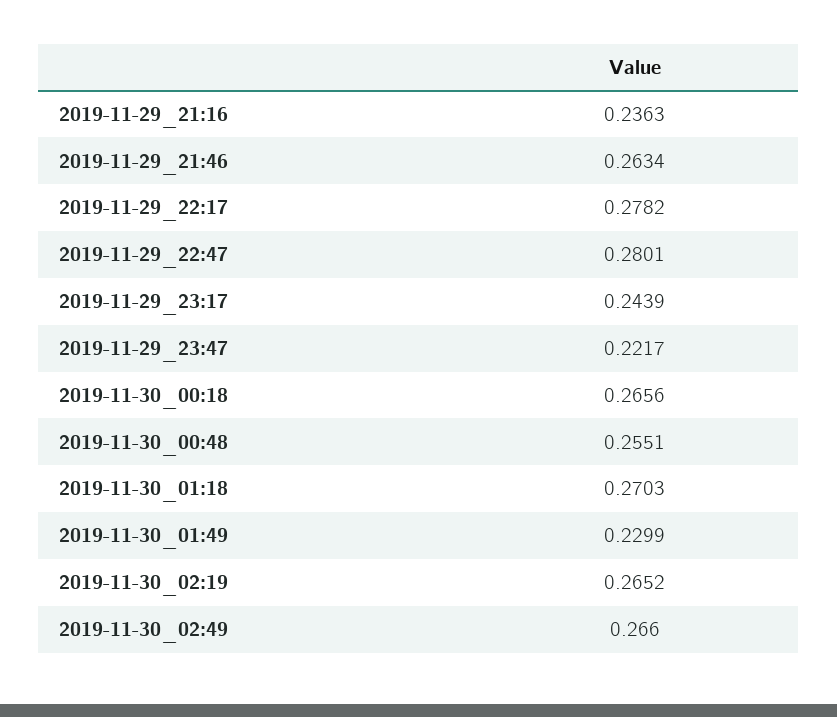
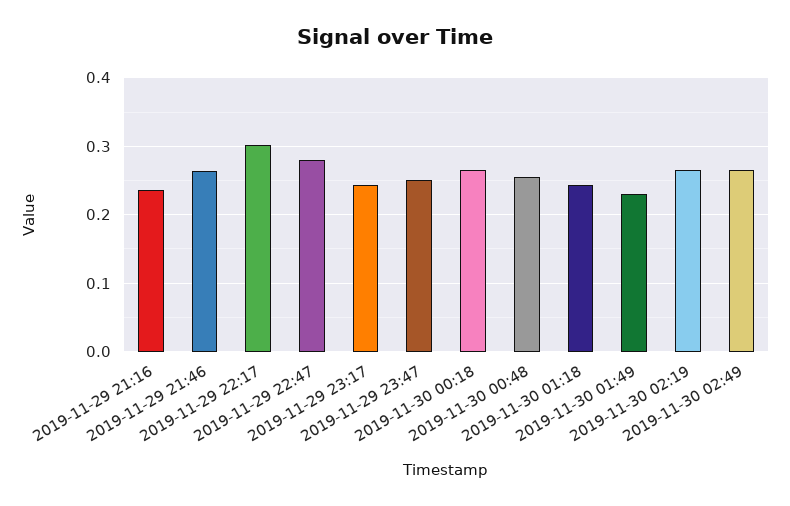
2019-11-29_22:17: 0.2782 -> 0.3
2019-11-29_23:47: 0.2217 -> 0.25
2019-11-30_01:18: 0.2703 -> 0.24

